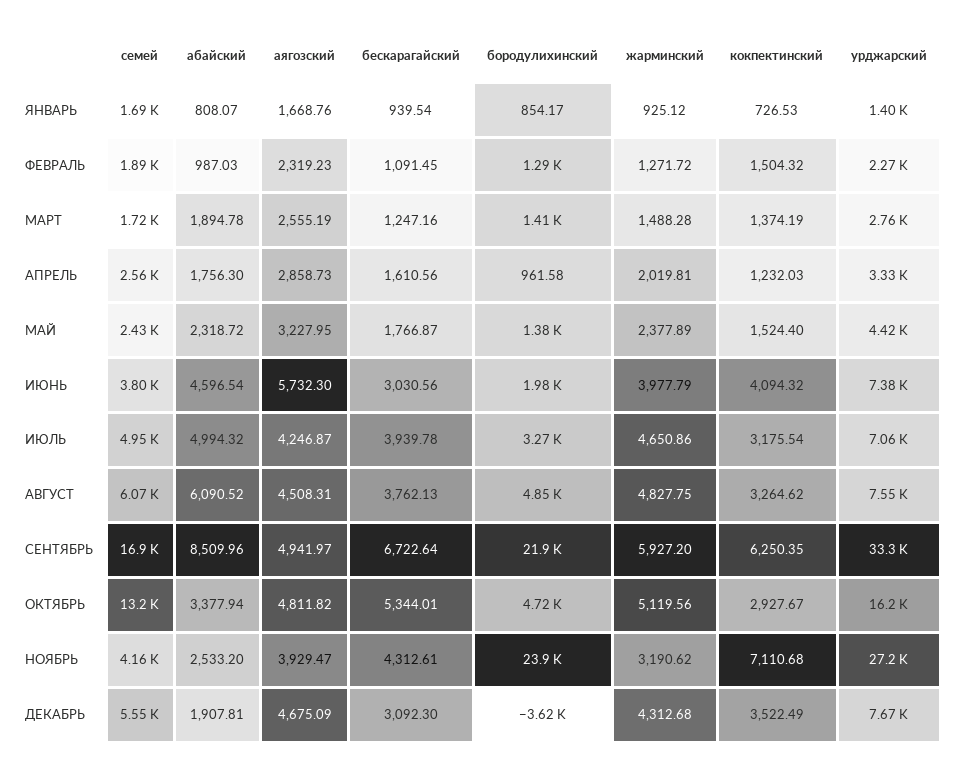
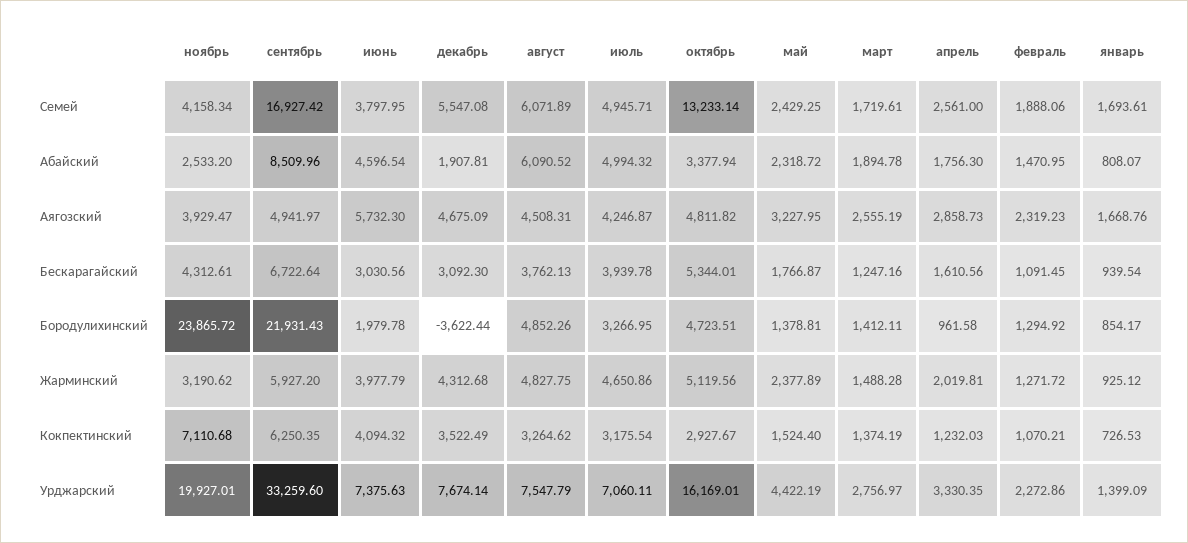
абайский, ФЕВРАЛЬ: 987.03 -> 1470.95
кокпектинский, ФЕВРАЛЬ: 1504.32 -> 1070.21
урджарский, НОЯБРЬ: 27200 -> 19927.01

